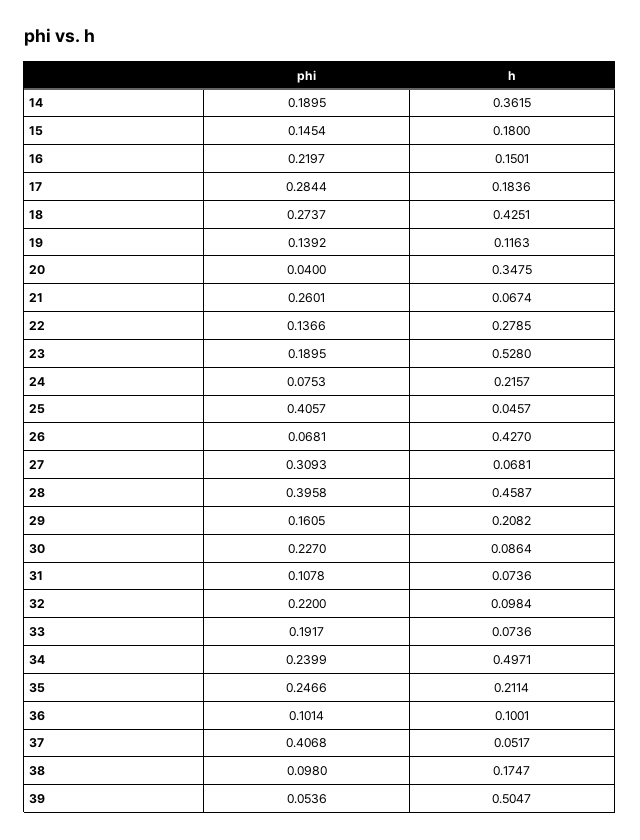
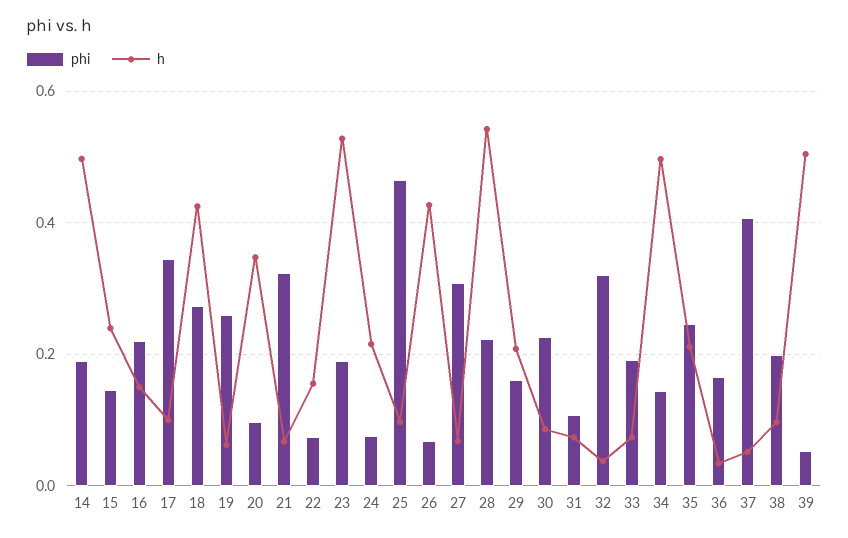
h, 14: 0.3615 -> 0.5
h, 15: 0.18 -> 0.24
phi, 17: 0.2844 -> 0.34
h, 17: 0.1836 -> 0.1
phi, 19: 0.1392 -> 0.26
h, 19: 0.1163 -> 0.06
phi, 20: 0.04 -> 0.1
phi, 21: 0.2601 -> 0.32
phi, 22: 0.1366 -> 0.08
h, 22: 0.2785 -> 0.16
phi, 25: 0.4057 -> 0.46
h, 25: 0.0457 -> 0.1
phi, 28: 0.3958 -> 0.22
h, 28: 0.4587 -> 0.54
phi, 32: 0.22 -> 0.32
h, 32: 0.0984 -> 0.04
phi, 34: 0.2399 -> 0.14
phi, 36: 0.1014 -> 0.16
h, 36: 0.1001 -> 0.04
phi, 38: 0.098 -> 0.2
h, 38: 0.1747 -> 0.1

